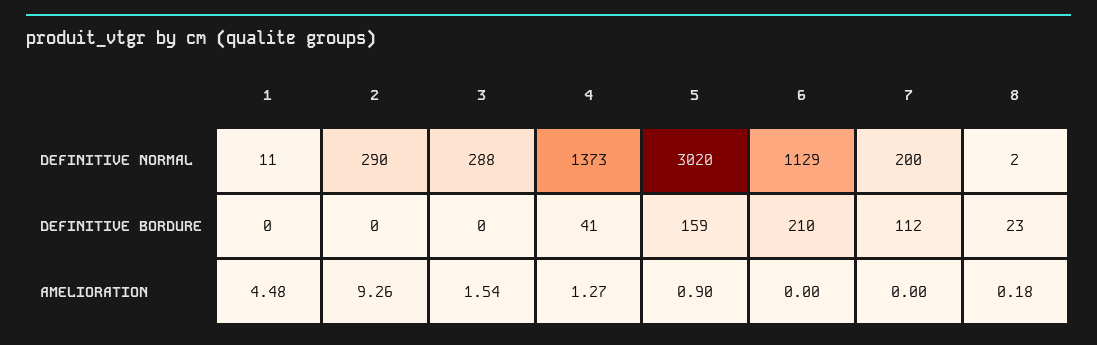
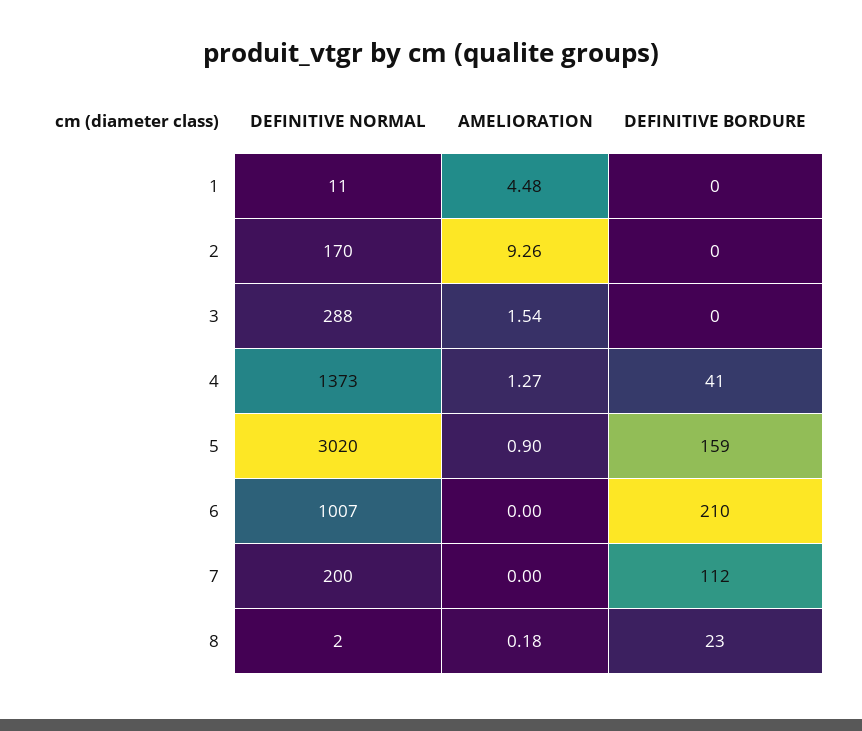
2, DEFINITIVE NORMAL: 290 -> 170
6, DEFINITIVE NORMAL: 1129 -> 1007

